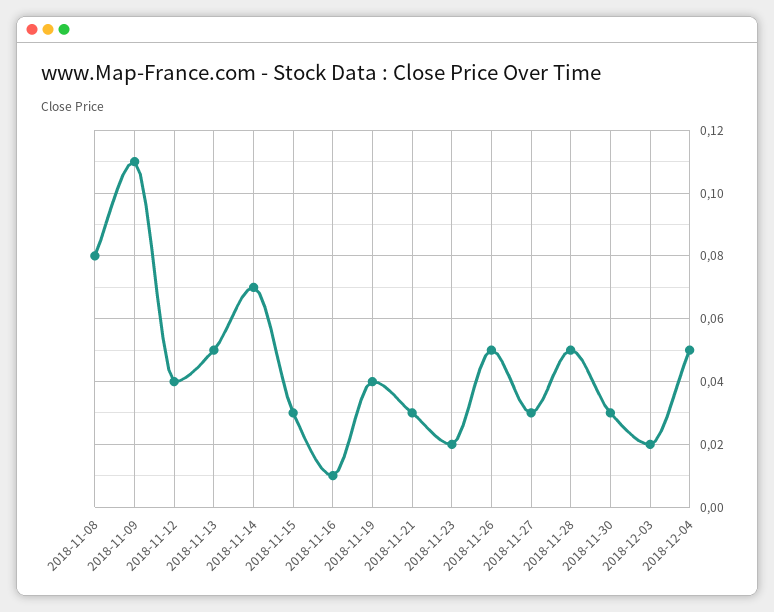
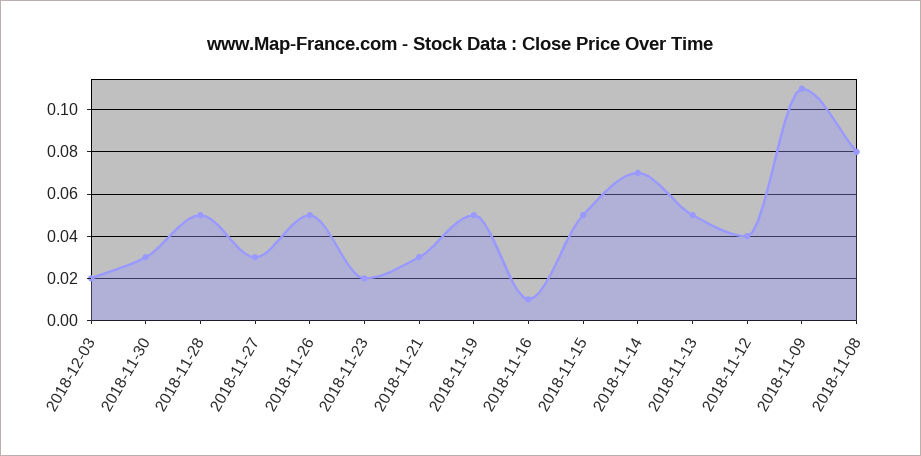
2018-11-15: 0.03 -> 0.05
2018-11-19: 0.04 -> 0.05
2018-12-04: 0.05 -> none

